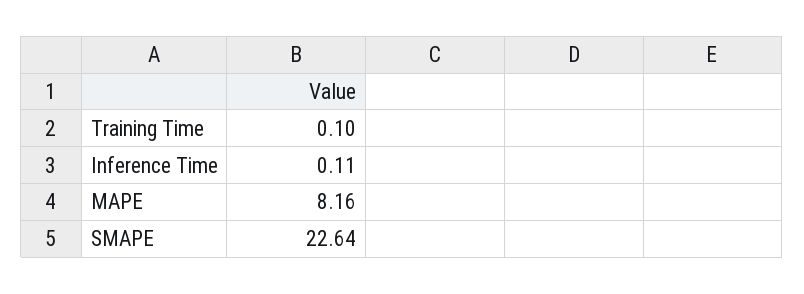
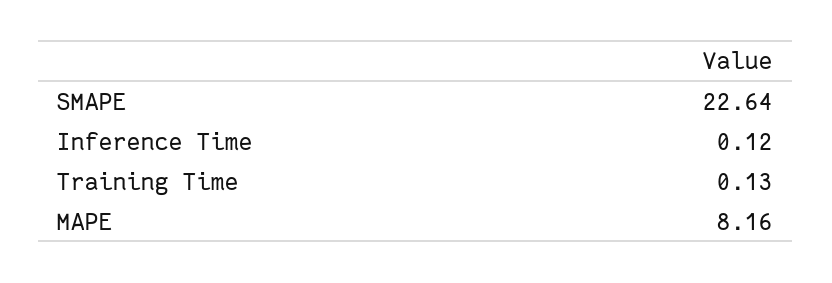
Training Time: 0.1 -> 0.13
Inference Time: 0.11 -> 0.12

